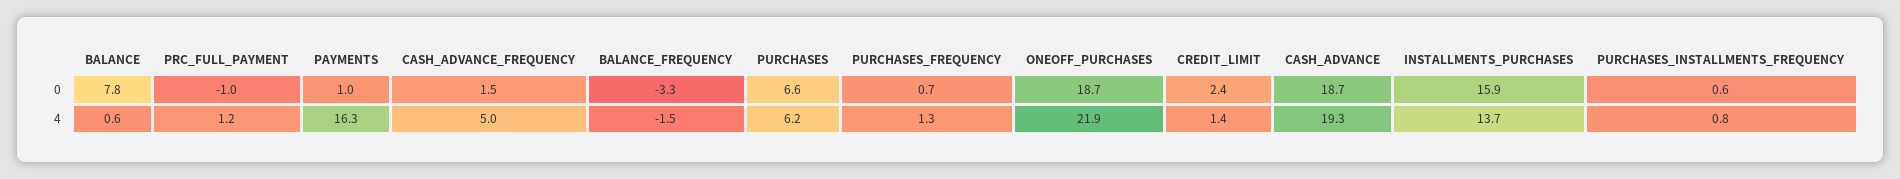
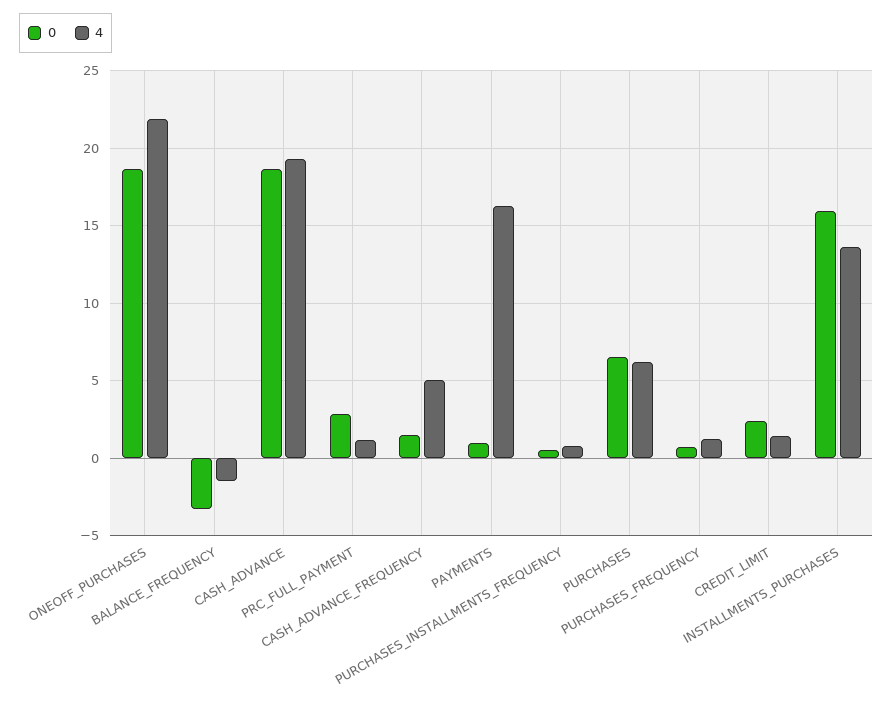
0, BALANCE: 7.8 -> none
0, PRC_FULL_PAYMENT: -1 -> 3
4, BALANCE: 0.6 -> none

